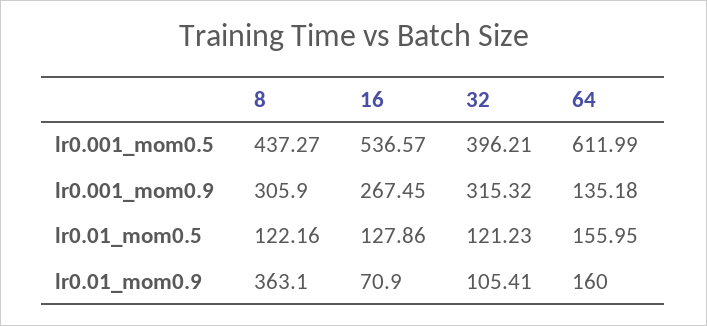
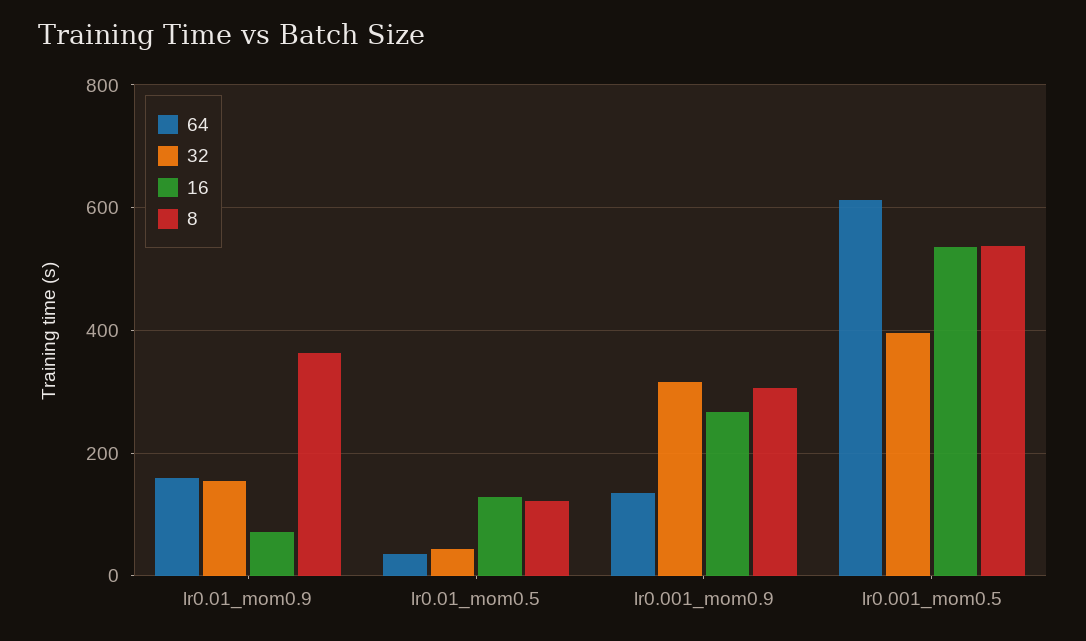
8, lr0.001_mom0.5: 437.27 -> 540
32, lr0.01_mom0.5: 121.23 -> 40
64, lr0.01_mom0.5: 155.95 -> 40
32, lr0.01_mom0.9: 105.41 -> 160

